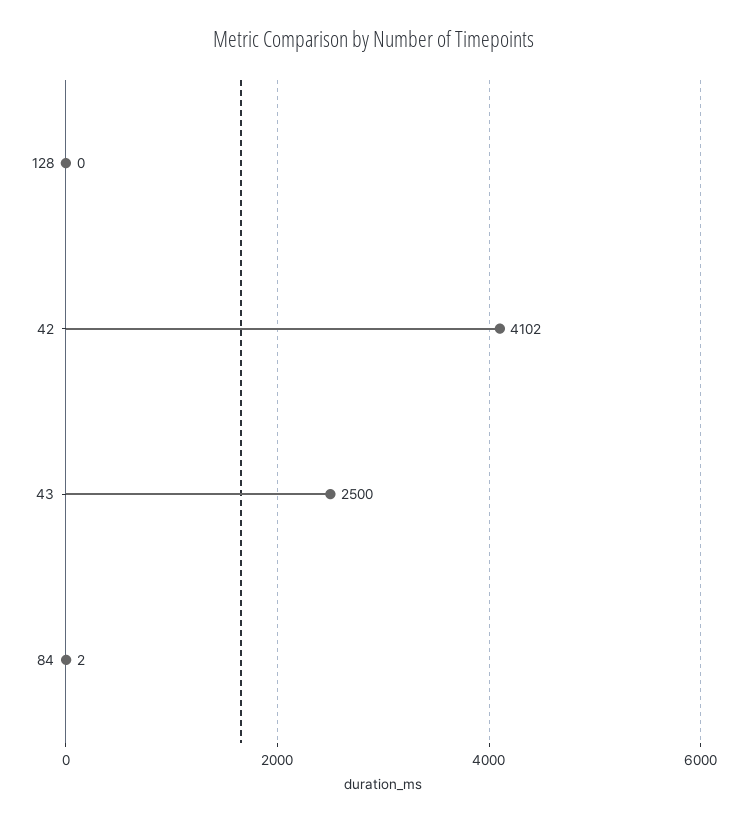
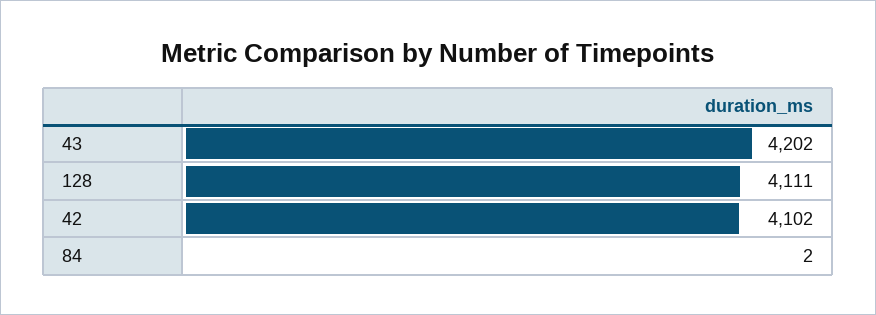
128: 0 -> 4111
43: 2500 -> 4202

